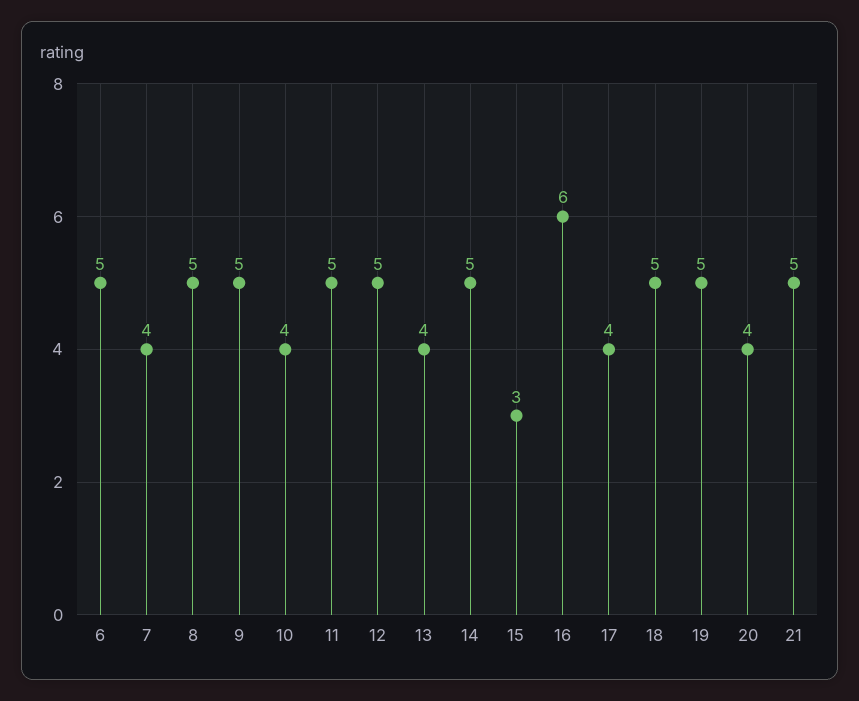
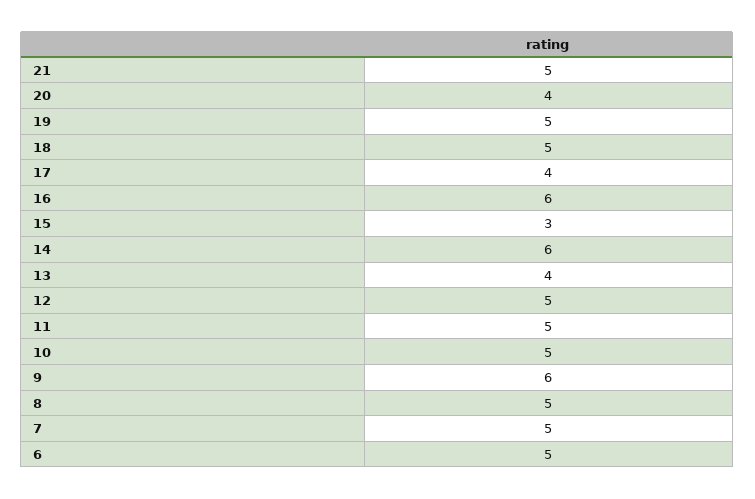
7: 4 -> 5
9: 5 -> 6
10: 4 -> 5
14: 5 -> 6

